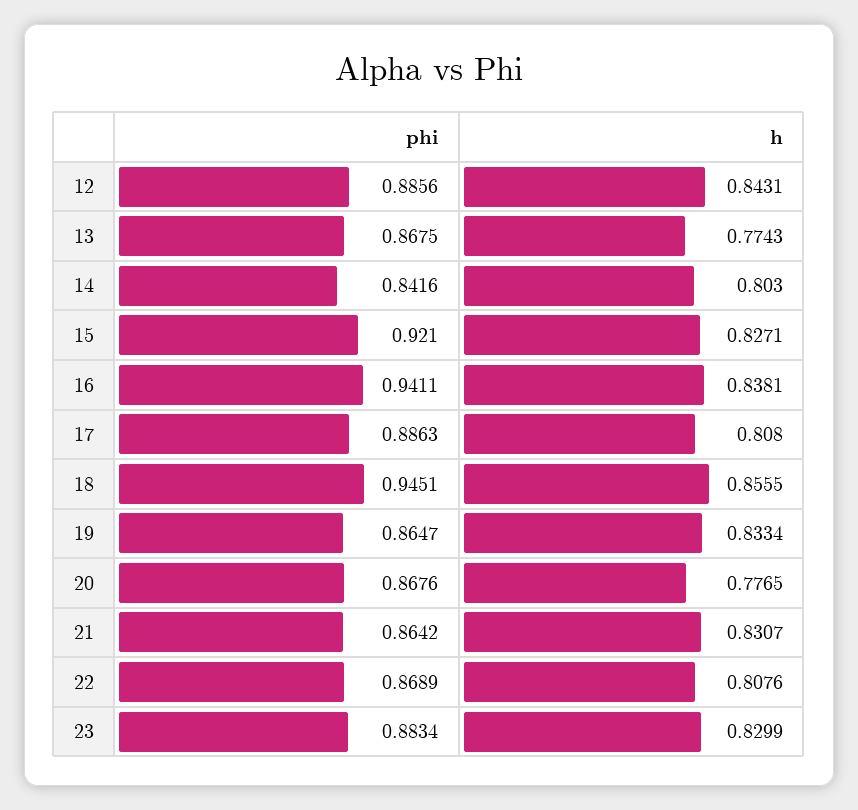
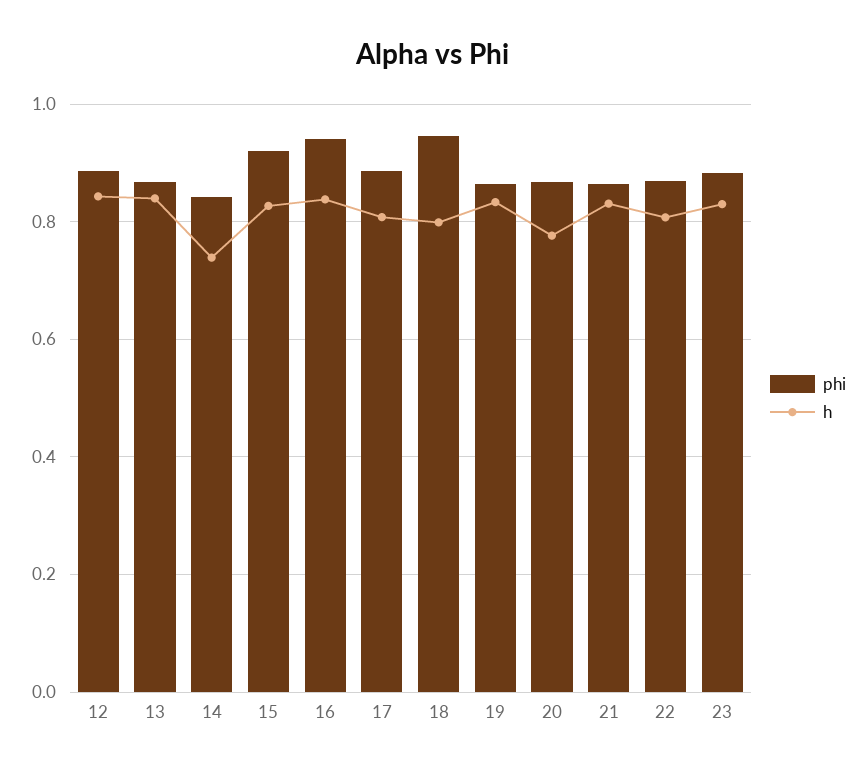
h, 13: 0.7743 -> 0.84
h, 14: 0.803 -> 0.74
h, 18: 0.8555 -> 0.8

